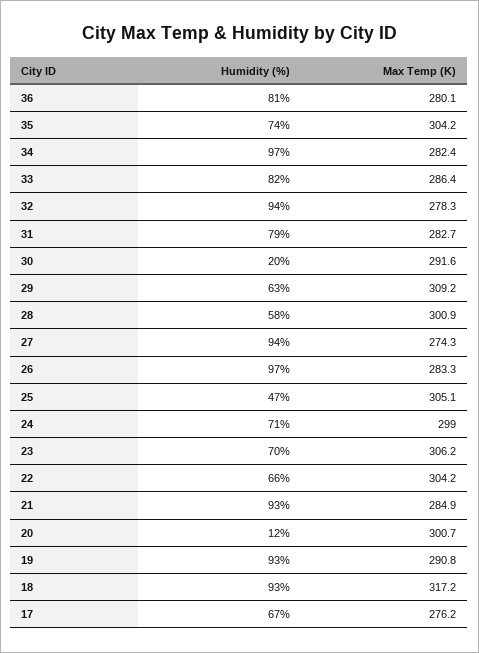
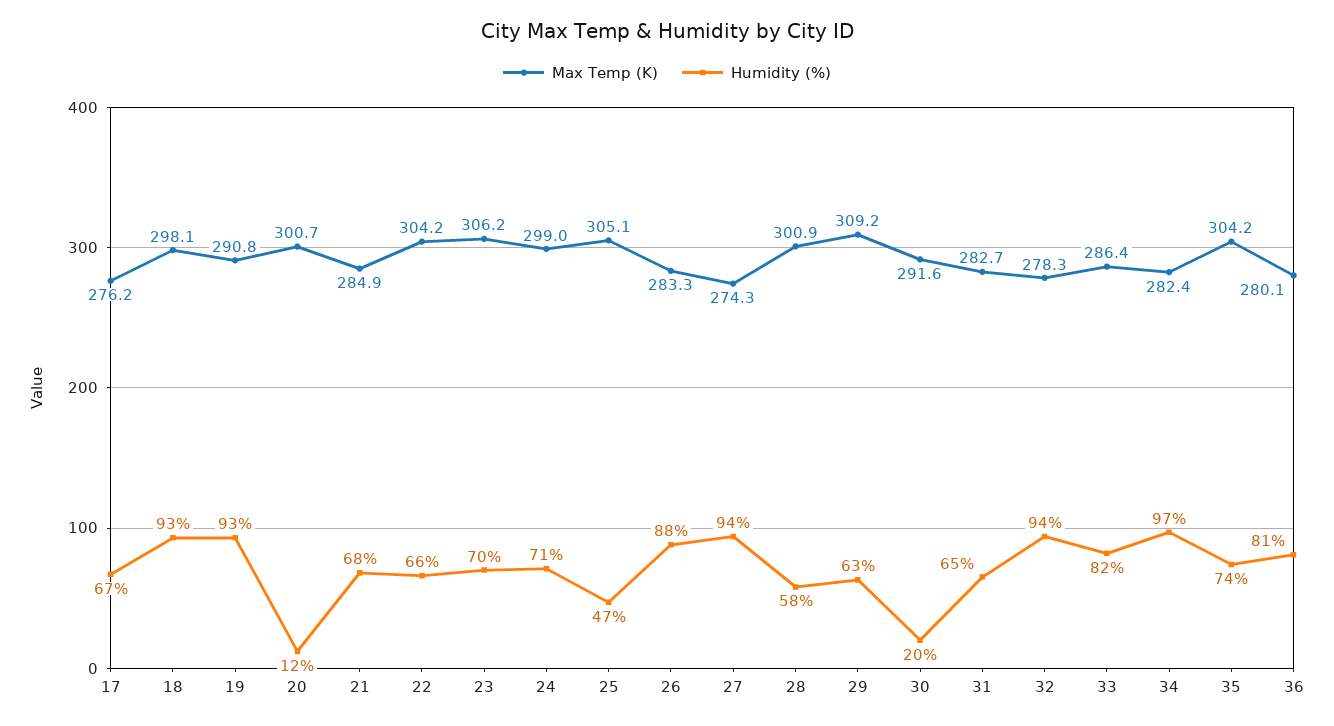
Humidity (%), 31: 79 -> 65
Humidity (%), 26: 97 -> 88
Humidity (%), 21: 93 -> 68
Max Temp (K), 18: 317.2 -> 298.1

